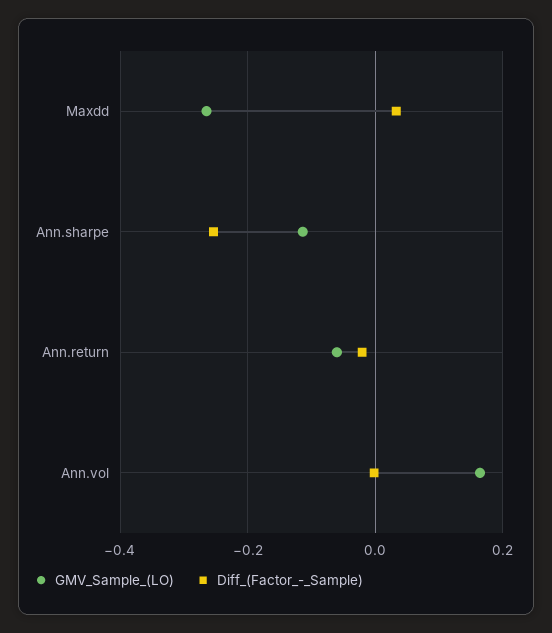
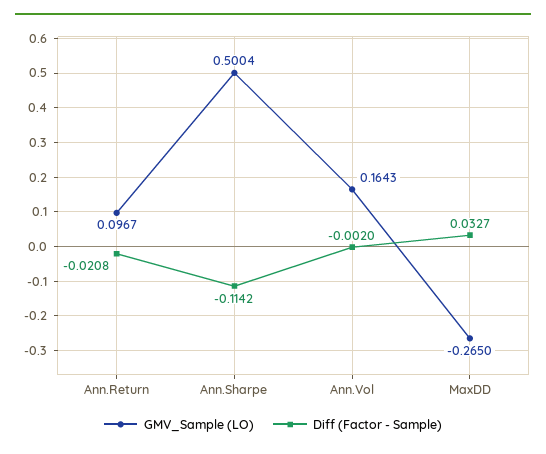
GMV_Sample_(LO), Ann.sharpe: -0.12 -> 0.5004
Diff_(Factor_-_Sample), Ann.sharpe: -0.26 -> -0.1142
GMV_Sample_(LO), Ann.return: -0.06 -> 0.0967

